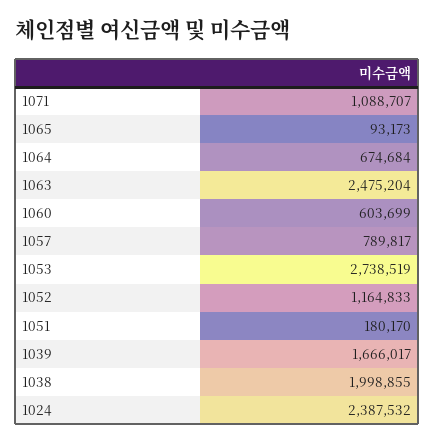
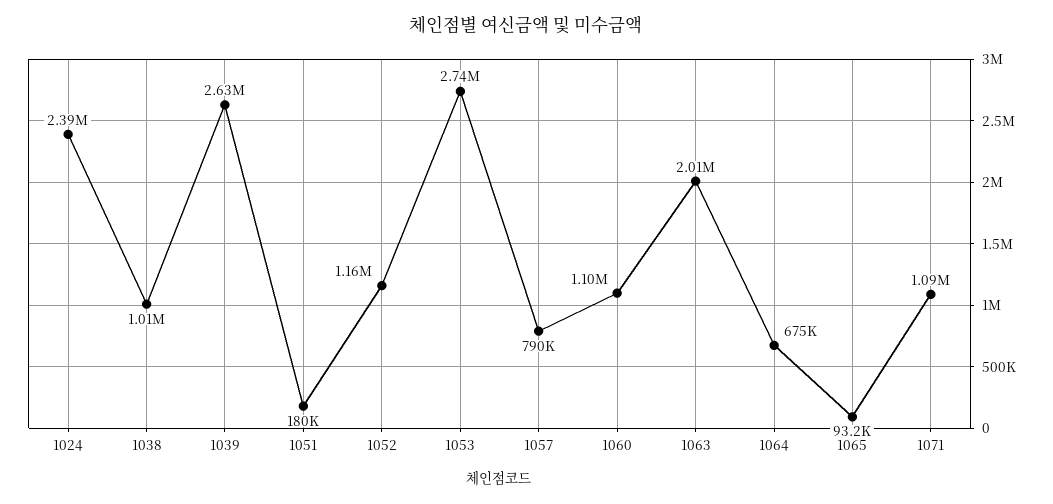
1063: 2475204 -> 2010000
1060: 603699 -> 1100000
1039: 1666017 -> 2630000
1038: 1998855 -> 1010000

